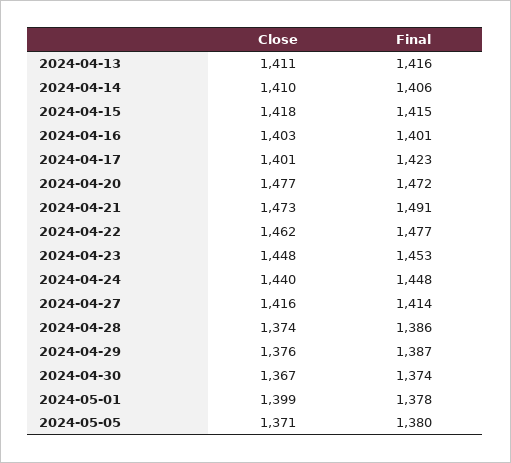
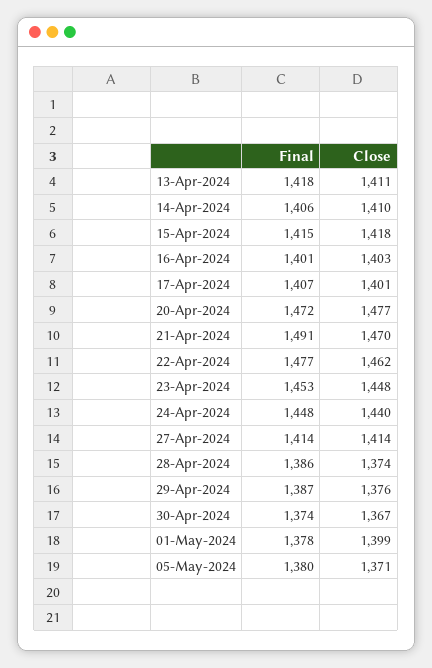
Final, 2024-04-13: 1416 -> 1418
Final, 2024-04-17: 1423 -> 1407
Close, 2024-04-21: 1473 -> 1470
Close, 2024-04-27: 1416 -> 1414

